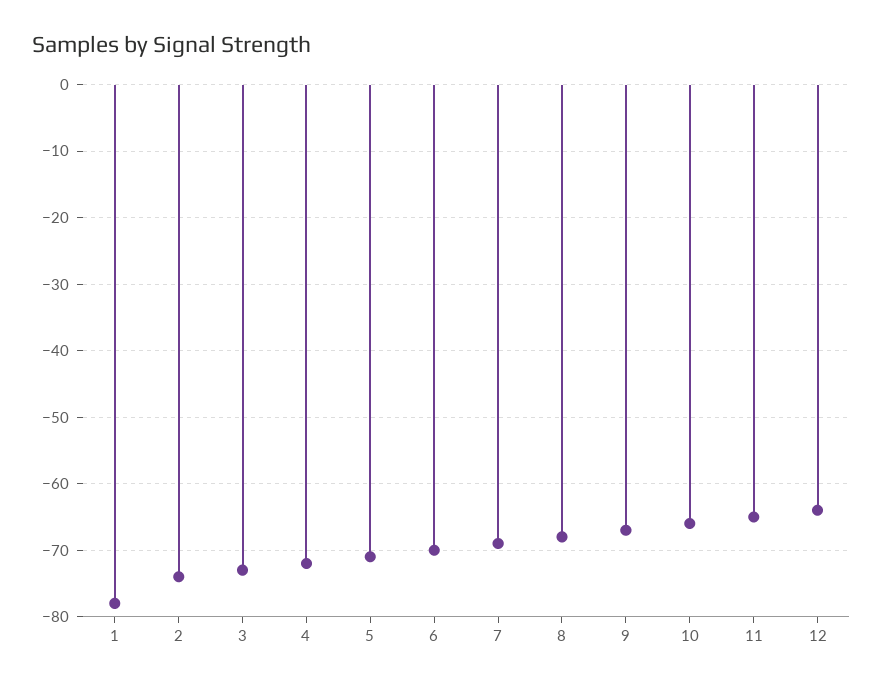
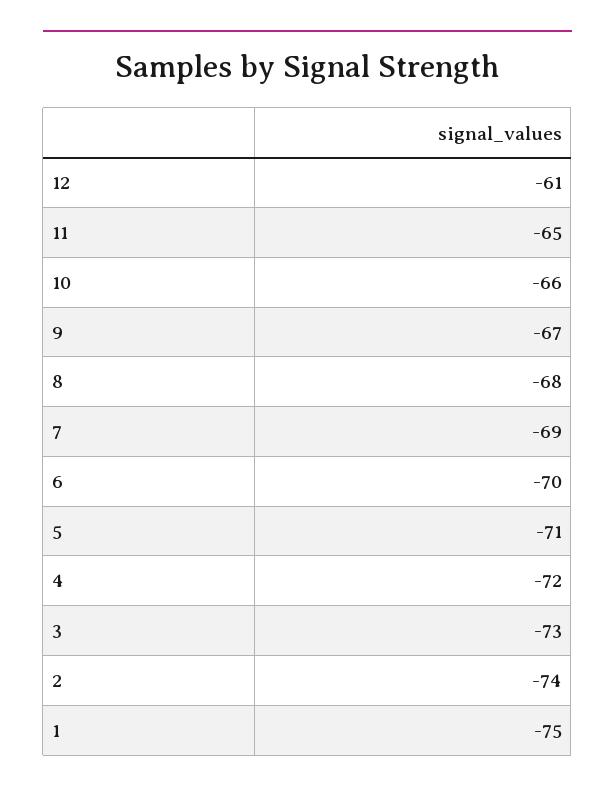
1: -78 -> -75
12: -64 -> -61

